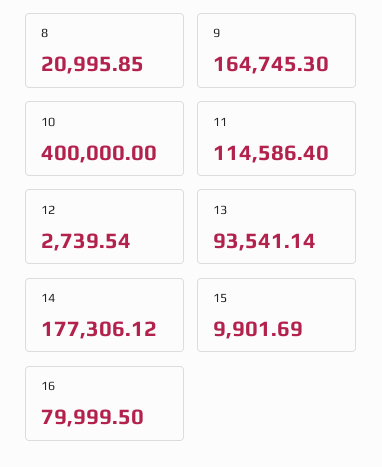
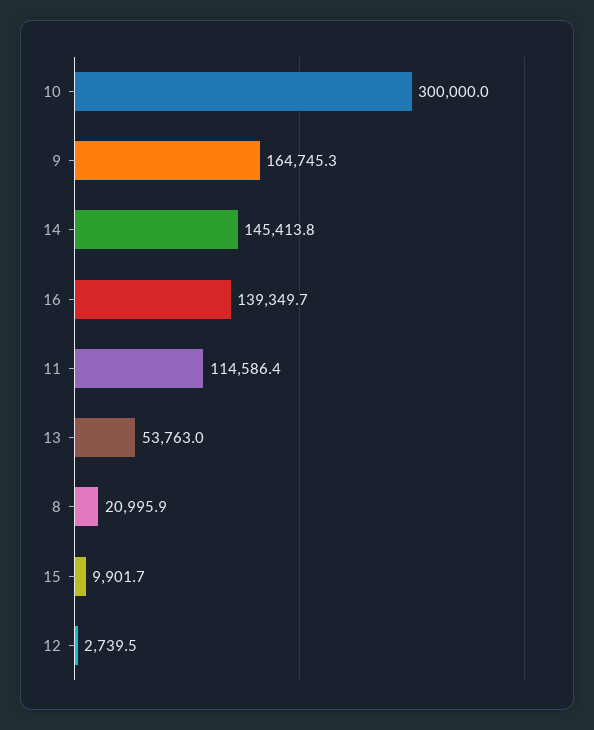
10: 400000 -> 300000
13: 93541.14 -> 53763
14: 177306.12 -> 145413.8
16: 79999.5 -> 139349.7

